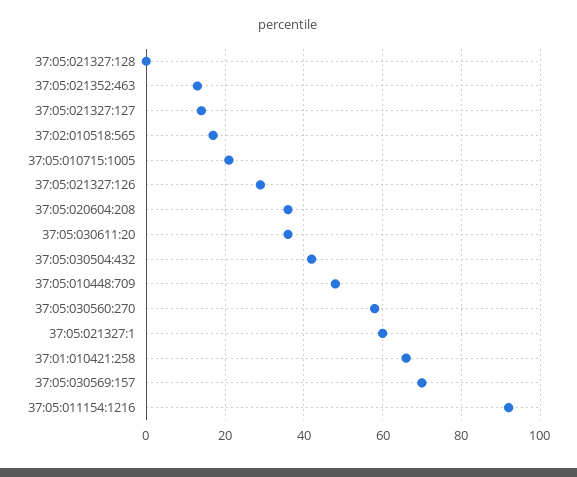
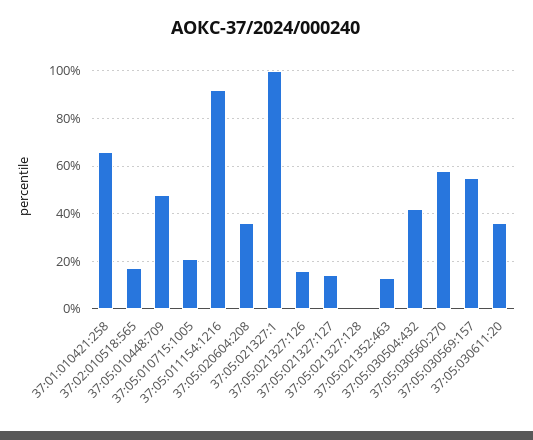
37:05:021327:126: 30 -> 15
37:05:021327:1: 60 -> 100
37:05:030569:157: 70 -> 55

